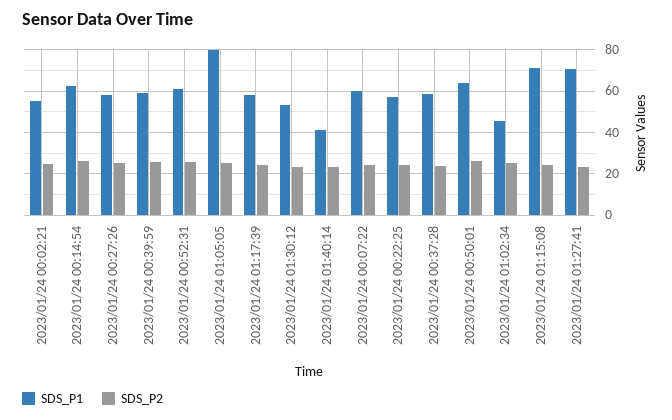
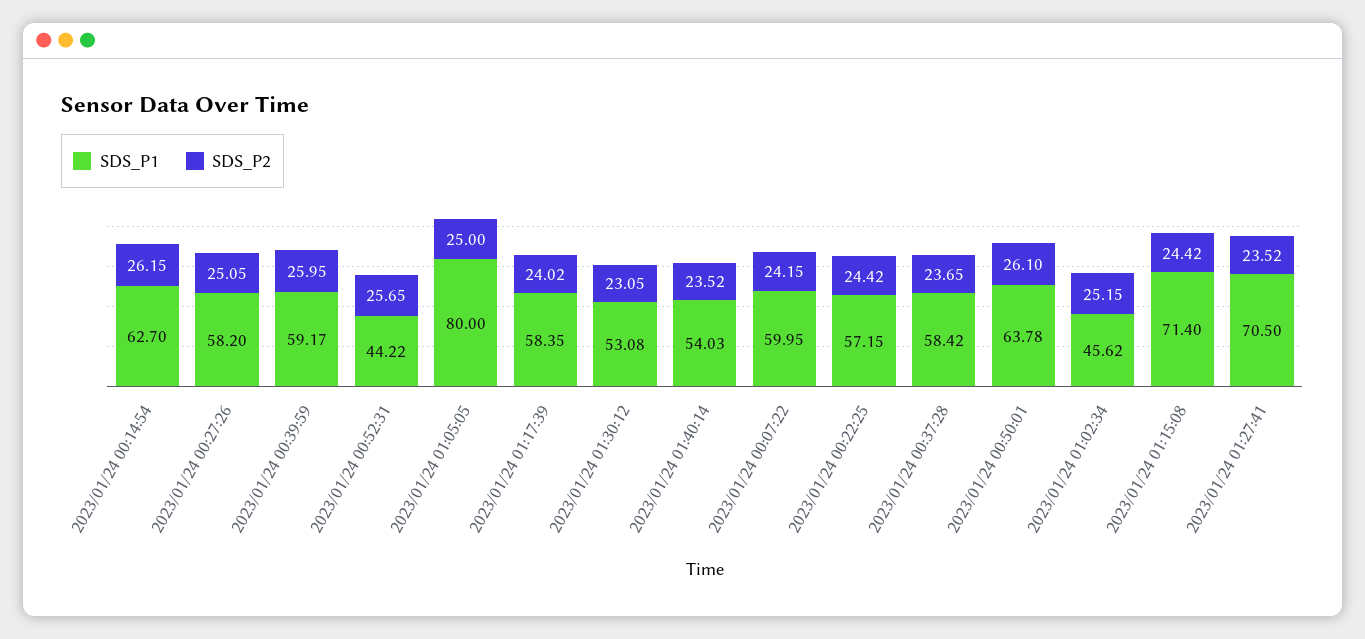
SDS_P1, 2023/01/24 00:02:21: 55 -> none
SDS_P2, 2023/01/24 00:02:21: 25 -> none
SDS_P1, 2023/01/24 00:52:31: 60 -> 44.22
SDS_P1, 2023/01/24 01:40:14: 40 -> 54.03

